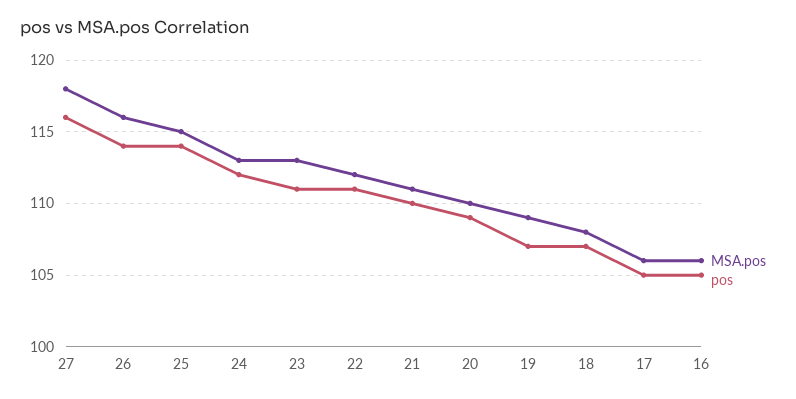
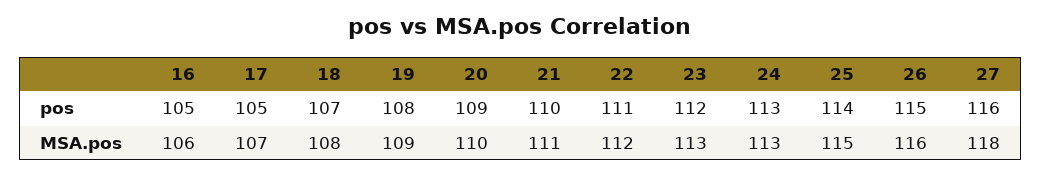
pos, 26: 114 -> 115
pos, 24: 112 -> 113
pos, 23: 111 -> 112
pos, 19: 107 -> 108
MSA.pos, 17: 106 -> 107

